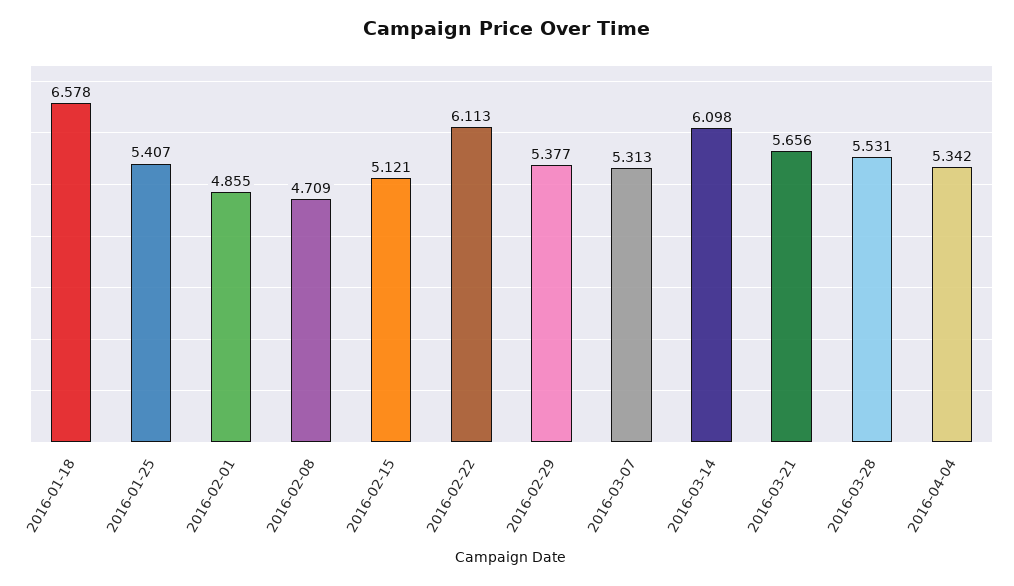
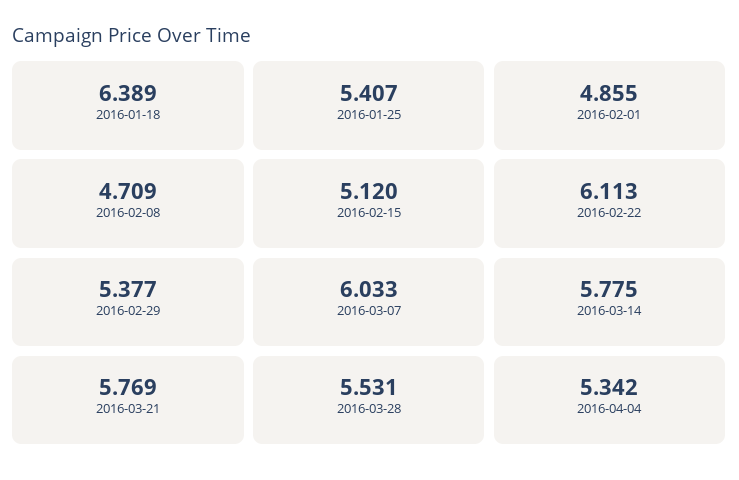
2016-01-18: 6.578 -> 6.389
2016-02-15: 5.121 -> 5.12
2016-03-07: 5.313 -> 6.033
2016-03-14: 6.098 -> 5.775
2016-03-21: 5.656 -> 5.769

